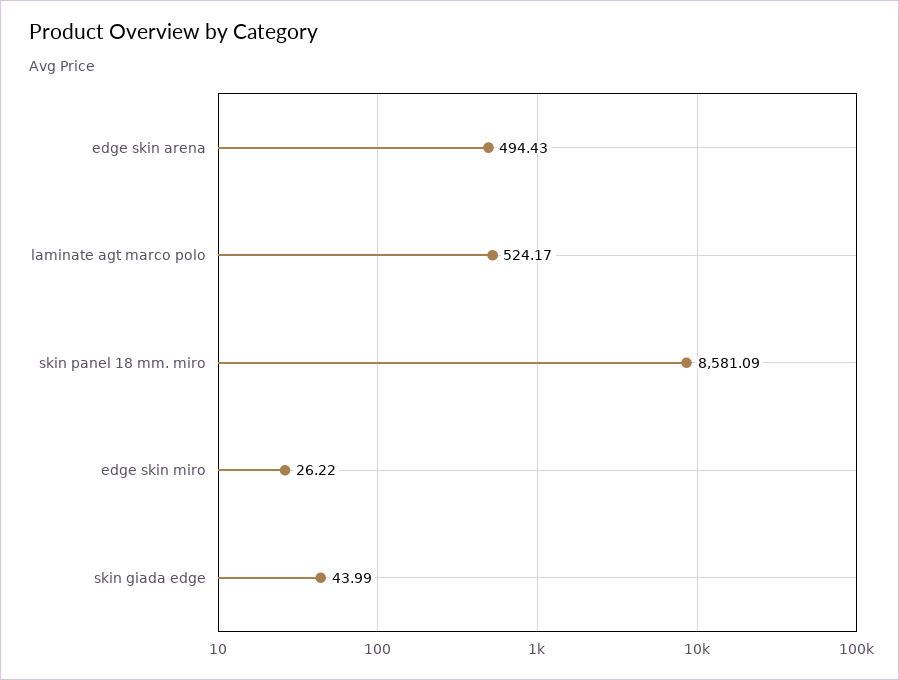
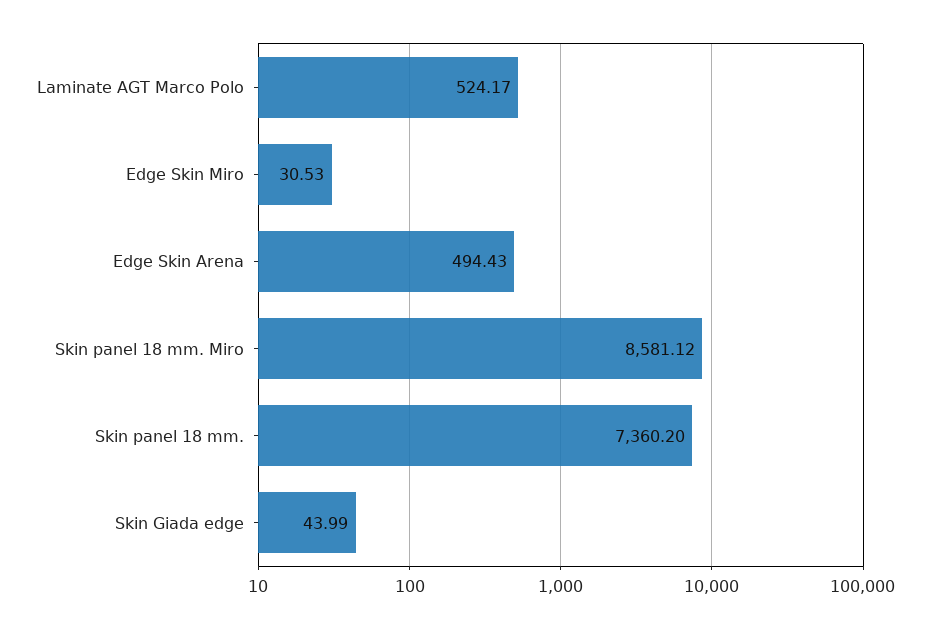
skin panel 18 mm. miro: 8581.09 -> 8581.12
edge skin miro: 26.22 -> 30.53
Skin panel 18 mm.: none -> 7360.2

